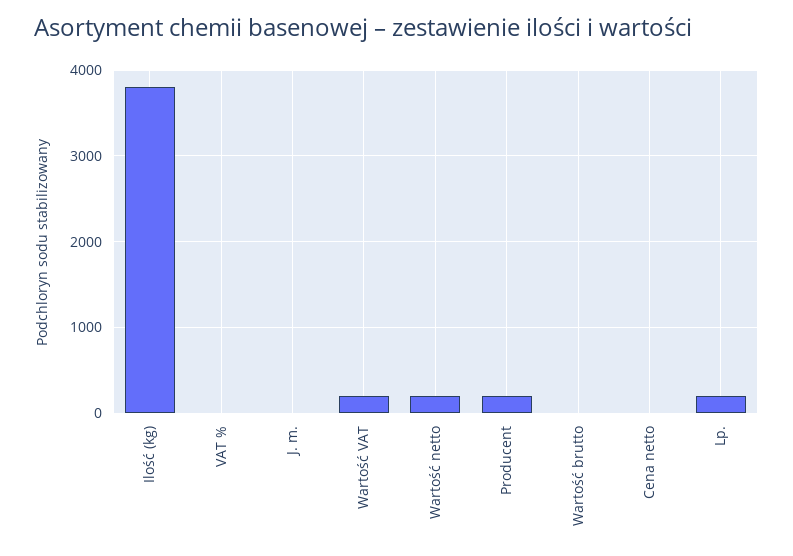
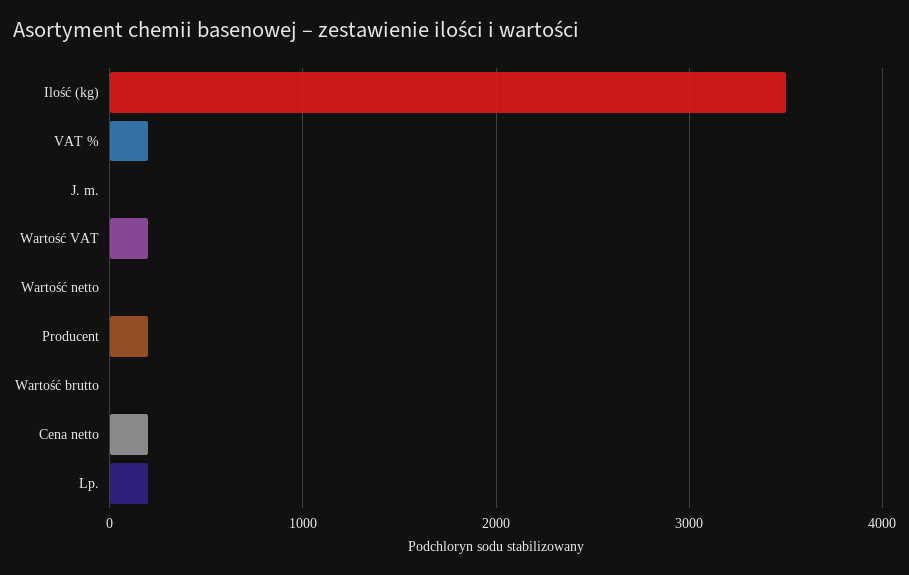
Ilość (kg): 3800 -> 3500
VAT %: 0 -> 200
Wartość netto: 200 -> 0
Cena netto: 0 -> 200

